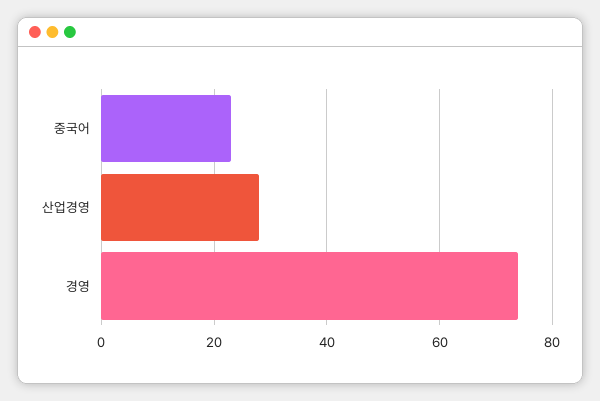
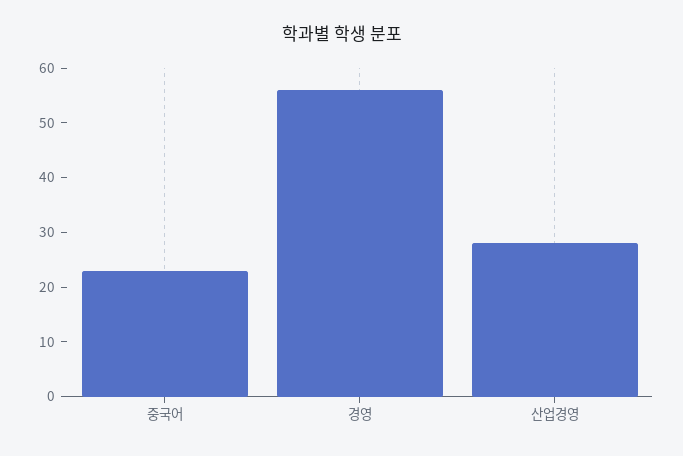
경영: 75 -> 55

